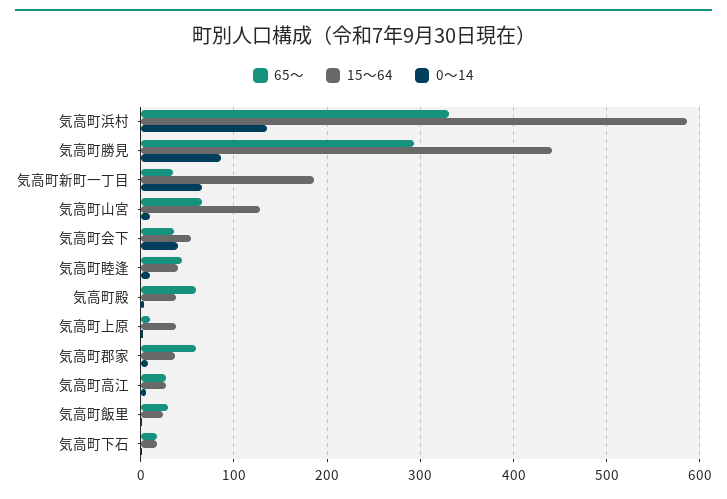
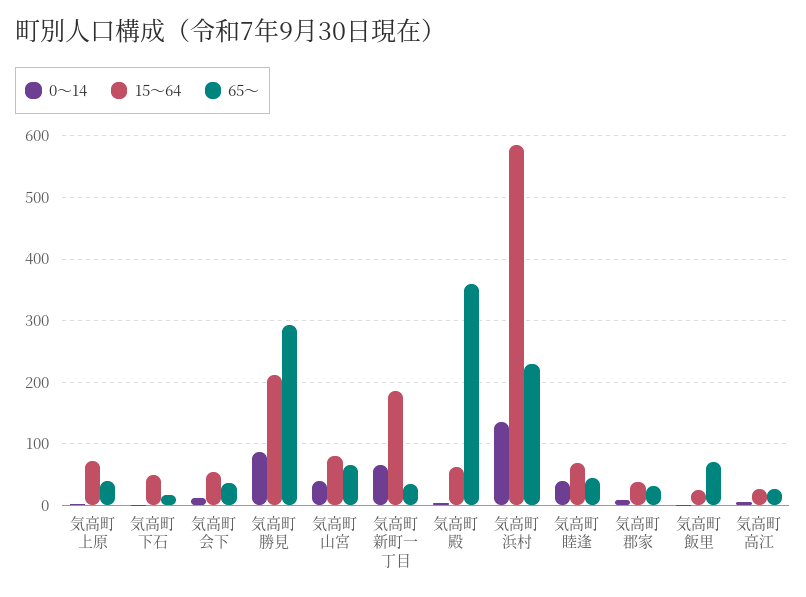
65～, 気高町浜村: 330 -> 230
15～64, 気高町勝見: 440 -> 210
15～64, 気高町山宮: 130 -> 80
0～14, 気高町山宮: 10 -> 40
0～14, 気高町会下: 40 -> 10
15～64, 気高町睦逢: 40 -> 70
0～14, 気高町睦逢: 10 -> 40
65～, 気高町殿: 60 -> 360
15～64, 気高町殿: 40 -> 60
65～, 気高町上原: 10 -> 40
15～64, 気高町上原: 40 -> 70
65～, 気高町郡家: 60 -> 30
65～, 気高町飯里: 30 -> 70
15～64, 気高町下石: 20 -> 50

